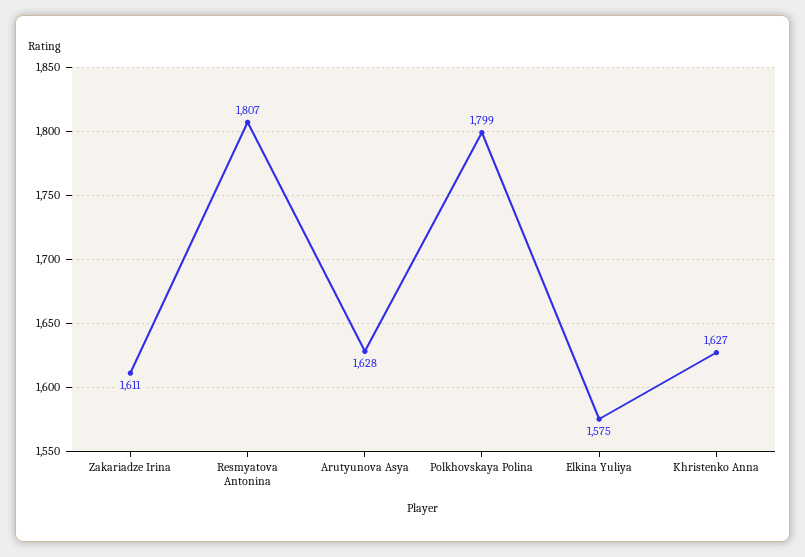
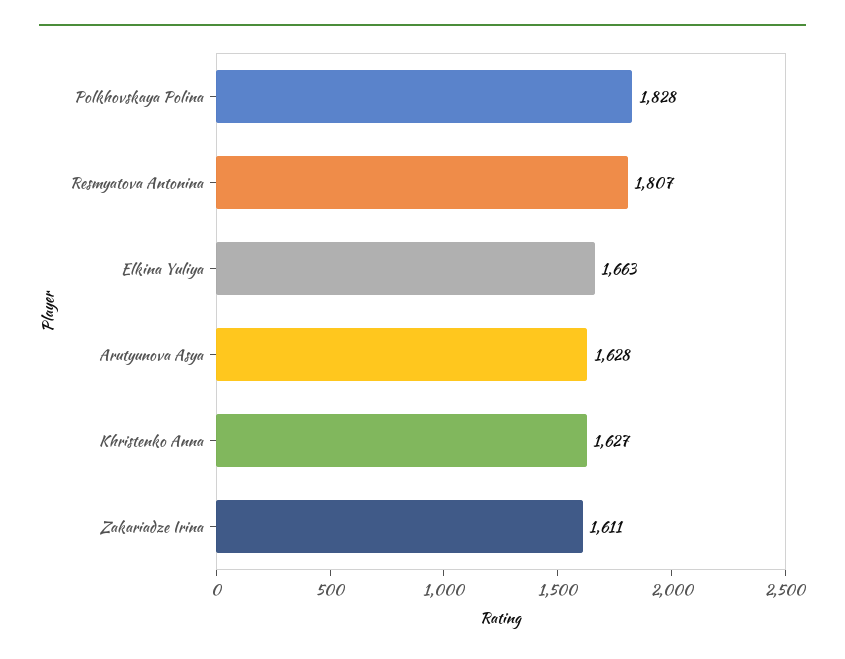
Polkhovskaya Polina: 1799 -> 1828
Elkina Yuliya: 1575 -> 1663

